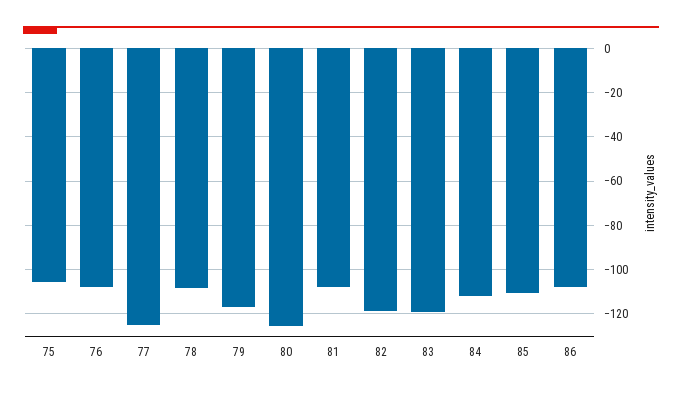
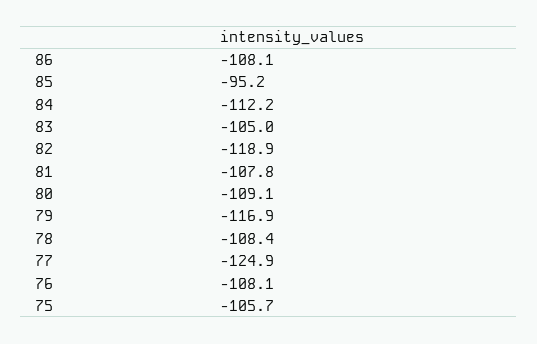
80: -125 -> -109.1
83: -120 -> -105
85: -110 -> -95.2

